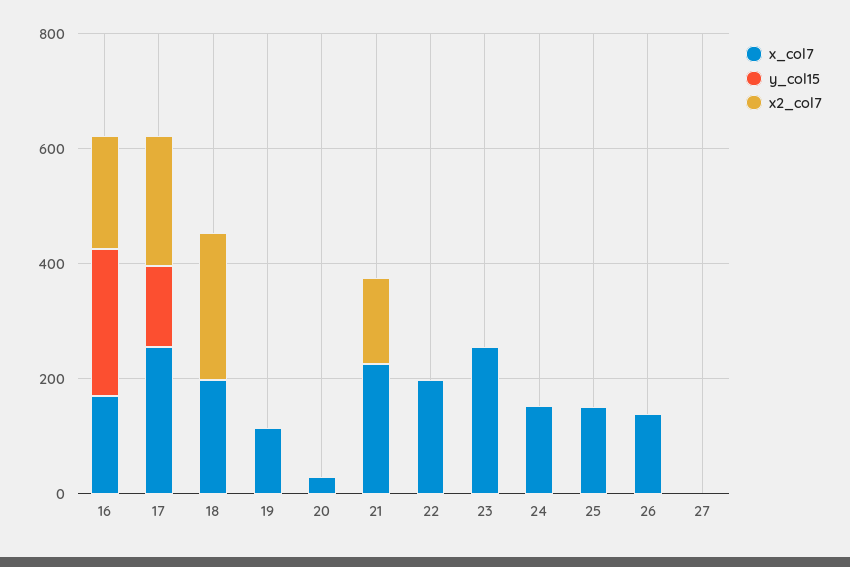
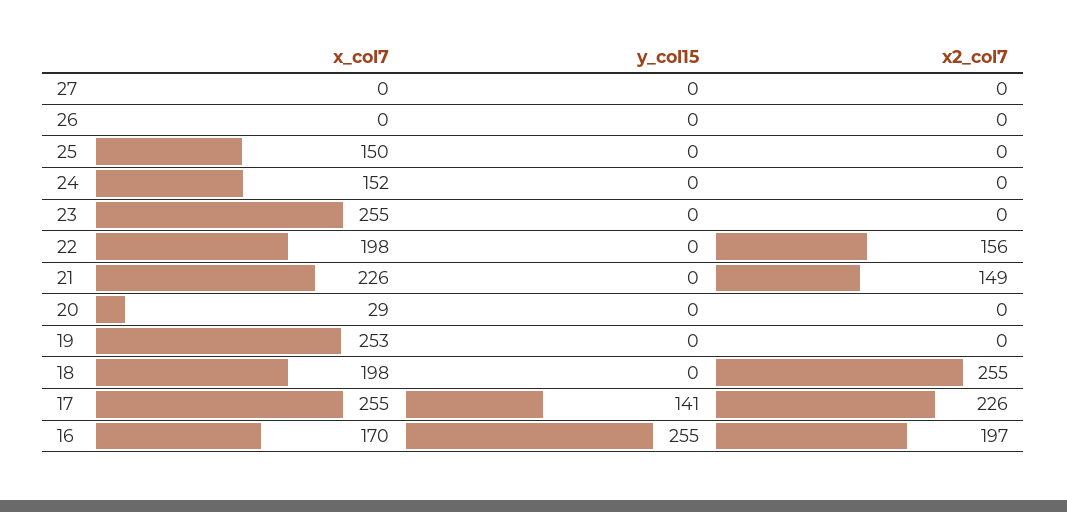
x_col7, 19: 100 -> 253
x2_col7, 22: 0 -> 156
x_col7, 26: 150 -> 0

